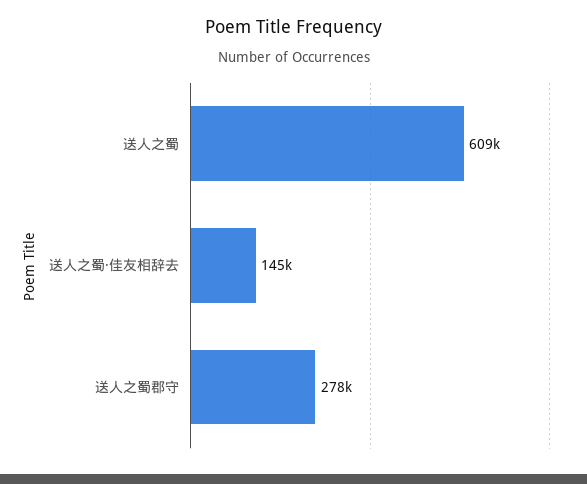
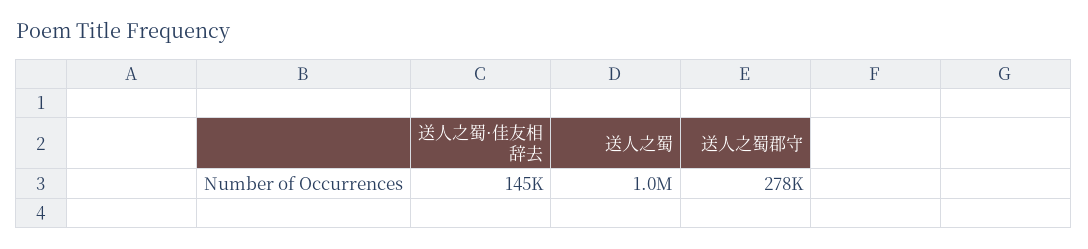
送人之蜀: 609000 -> 1000000

